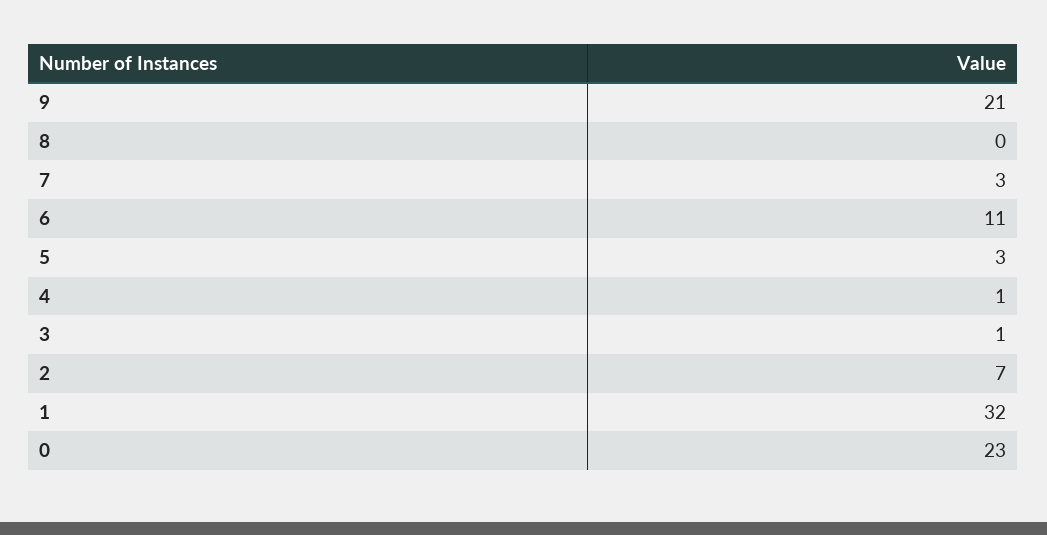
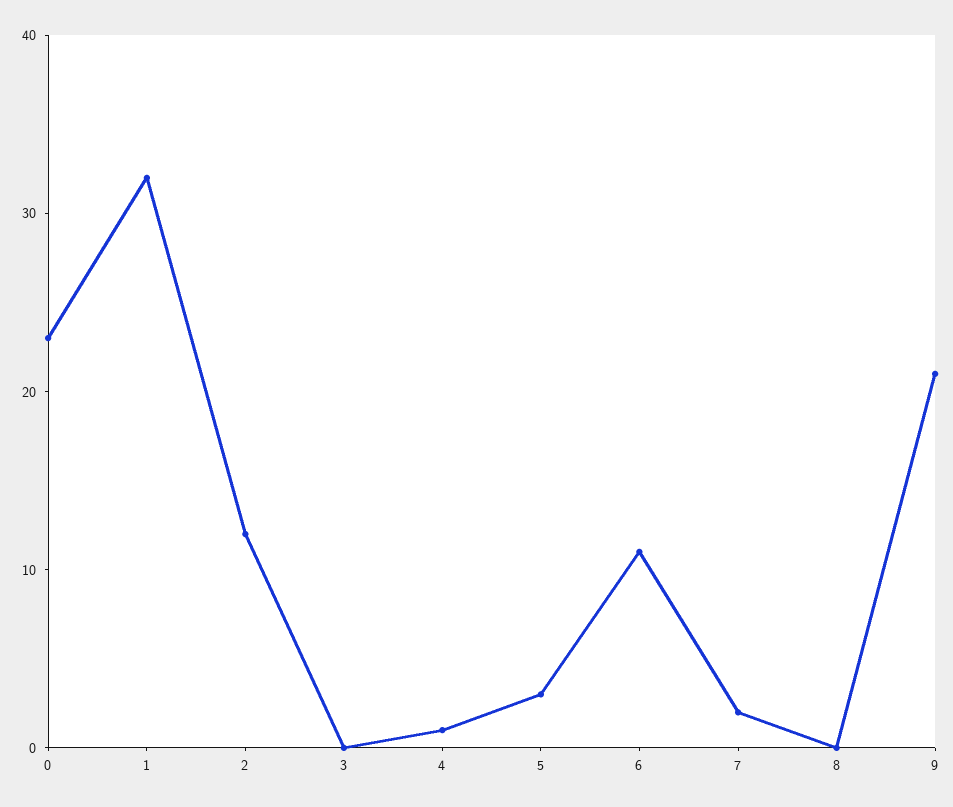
7: 3 -> 2
3: 1 -> 0
2: 7 -> 12

